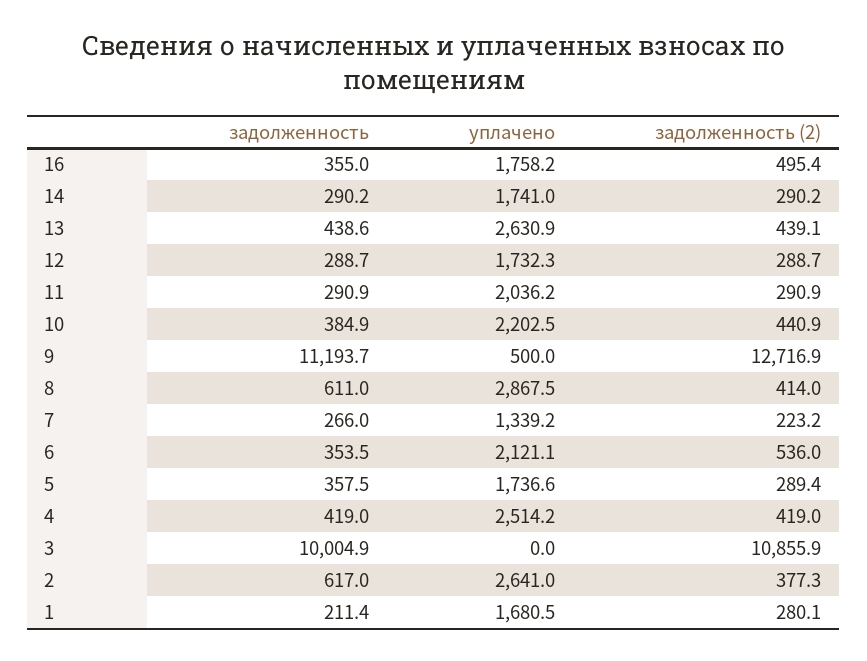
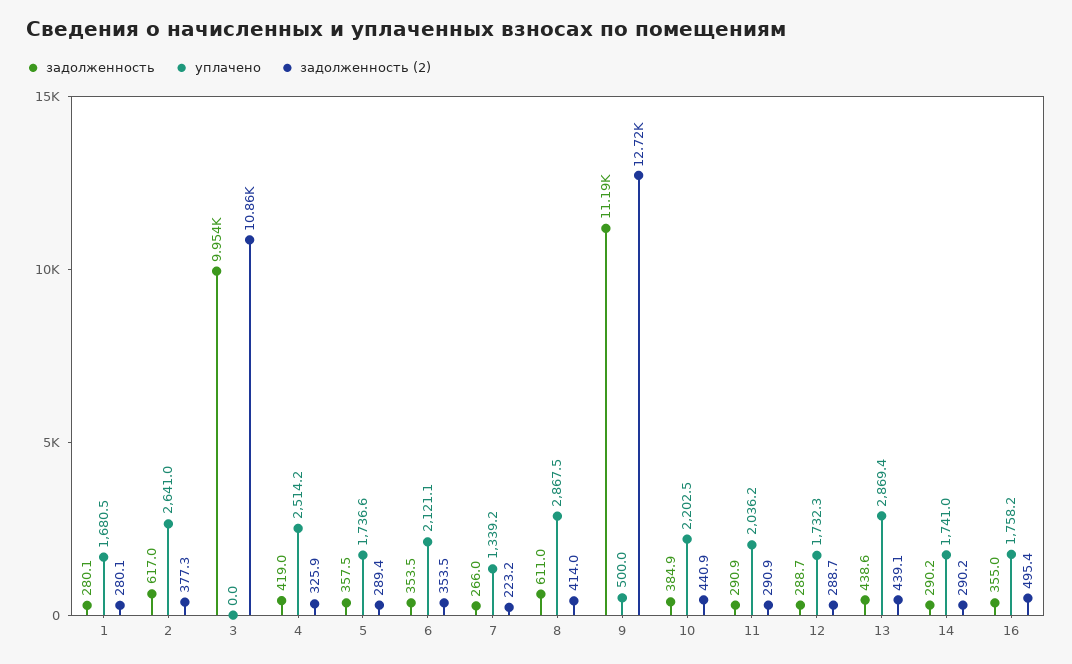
уплачено, 13: 2630.9 -> 2869.4
задолженность (2), 6: 536 -> 353.5
задолженность (2), 4: 419 -> 325.9
задолженность, 3: 10004.9 -> 9954
задолженность, 1: 211.4 -> 280.1

